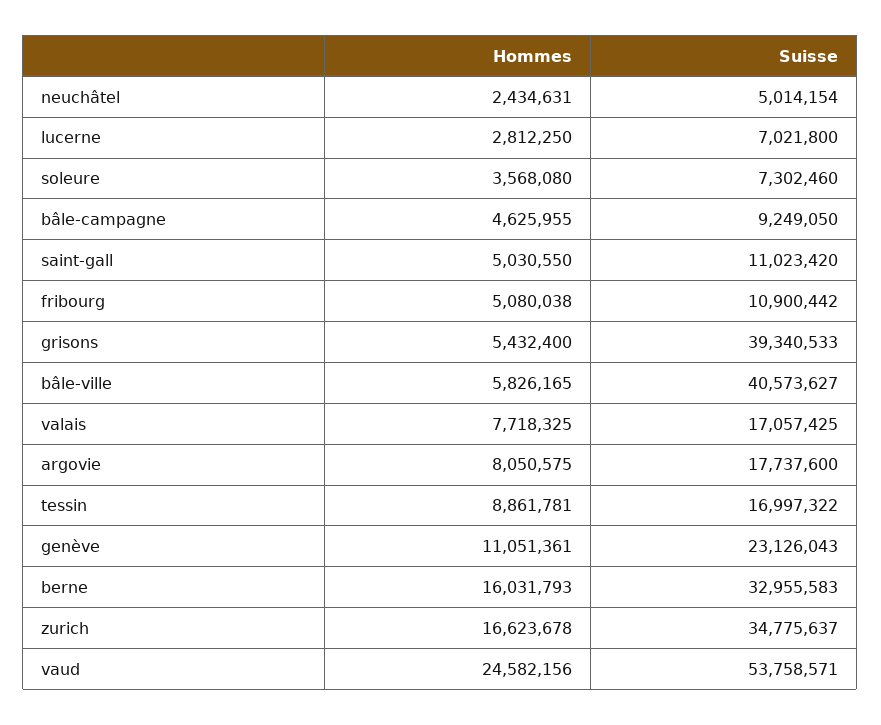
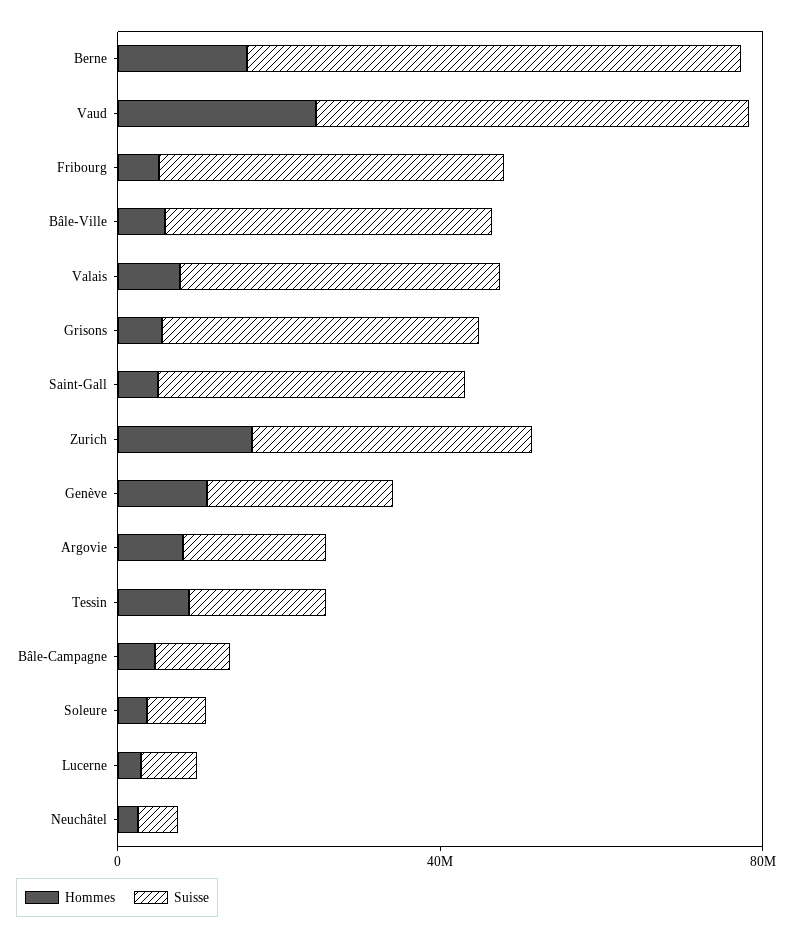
Suisse, saint-gall: 11023420 -> 40000000
Suisse, fribourg: 10900442 -> 40000000
Suisse, valais: 17057425 -> 40000000
Suisse, berne: 32955583 -> 60000000

